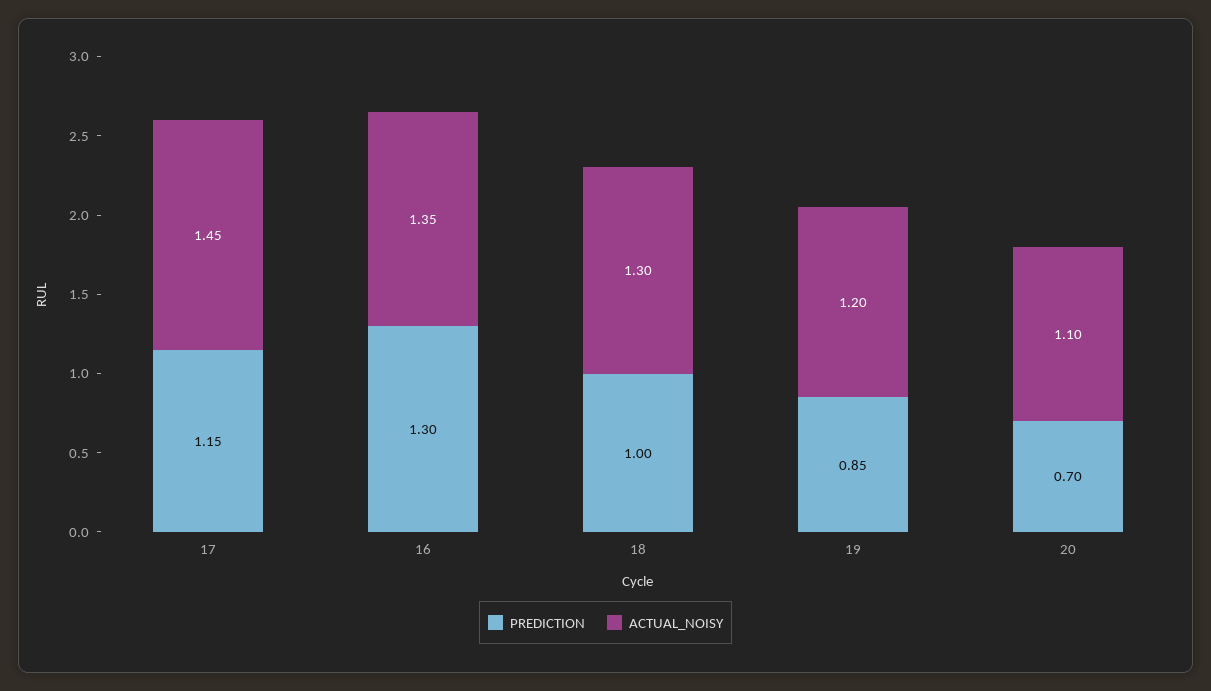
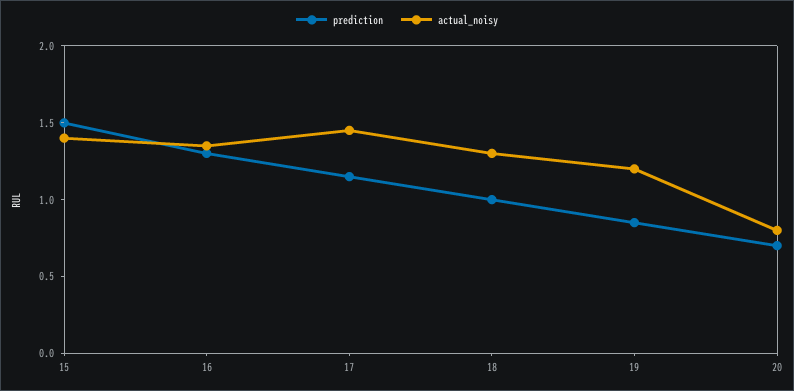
ACTUAL_NOISY, 20: 1.1 -> 0.8
PREDICTION, 15: none -> 1.5
ACTUAL_NOISY, 15: none -> 1.4

